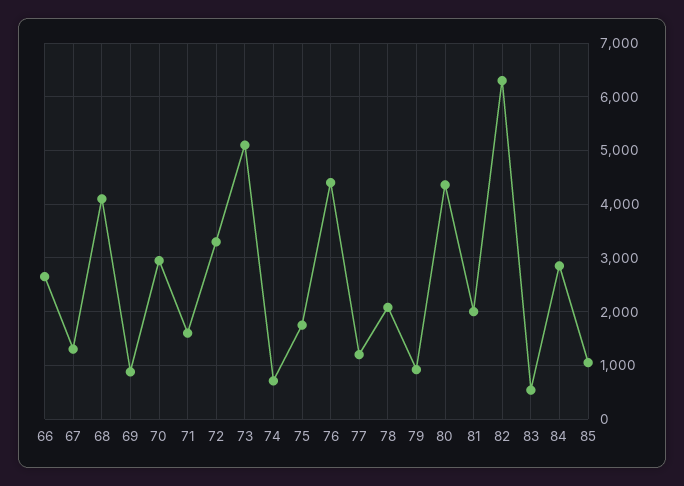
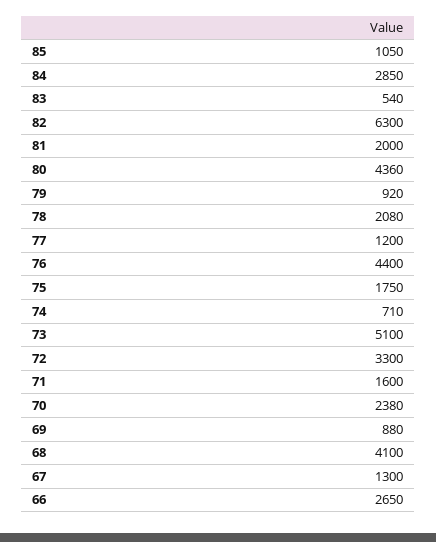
70: 3000 -> 2380

